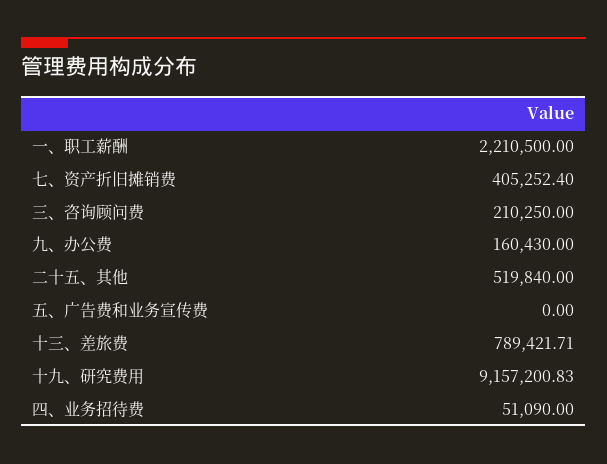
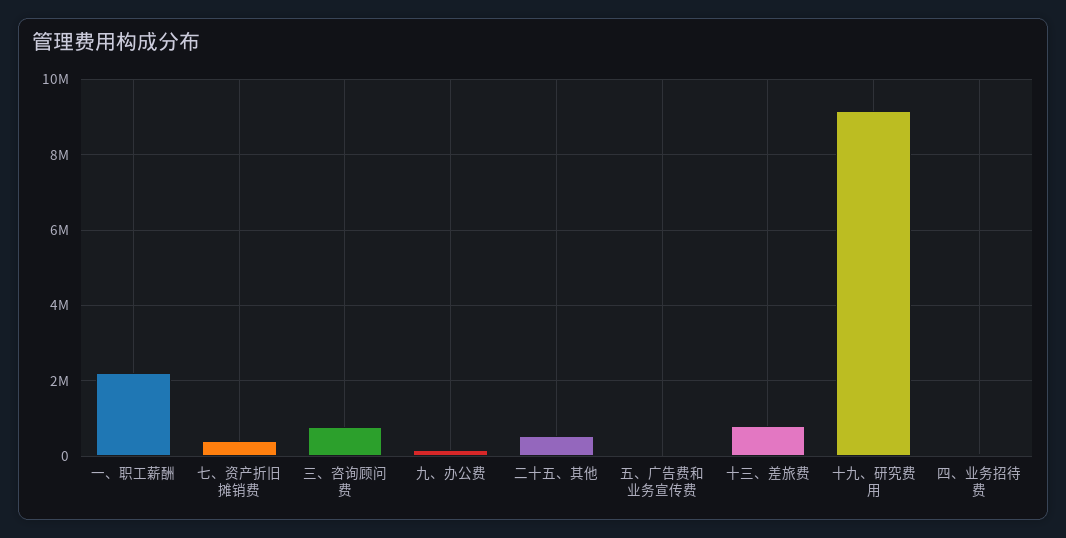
三、咨询顾问费: 210250 -> 800000

